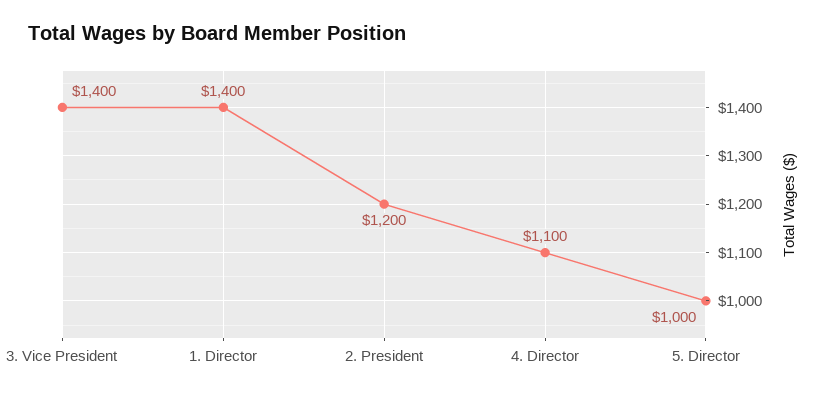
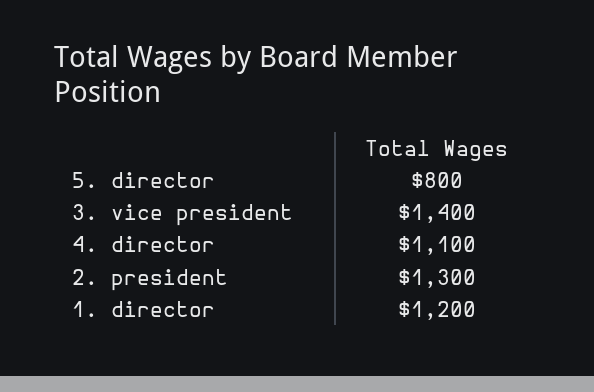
1. Director: 1400 -> 1200
2. President: 1200 -> 1300
5. Director: 1000 -> 800

